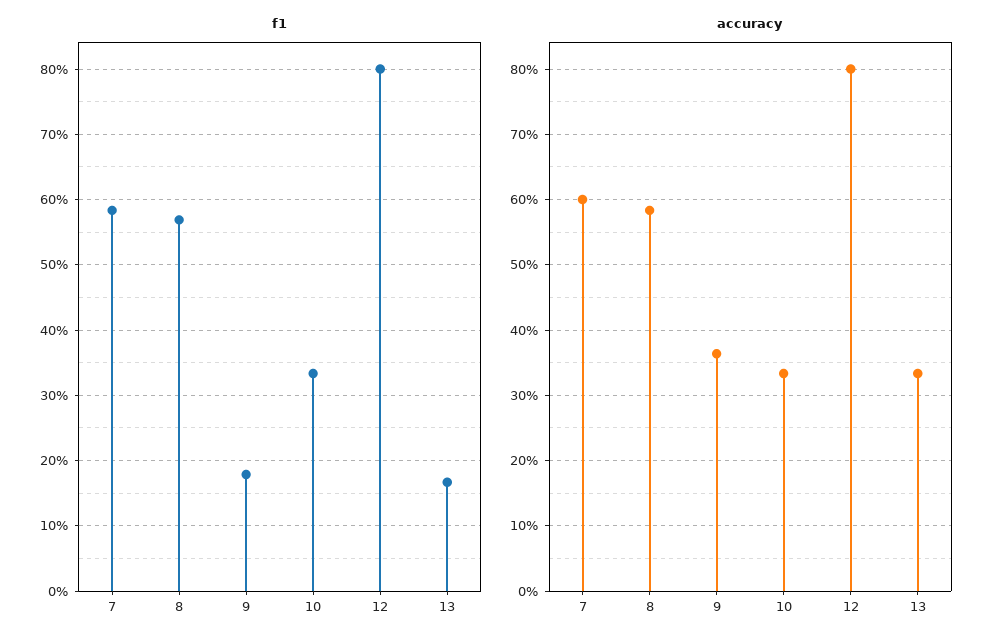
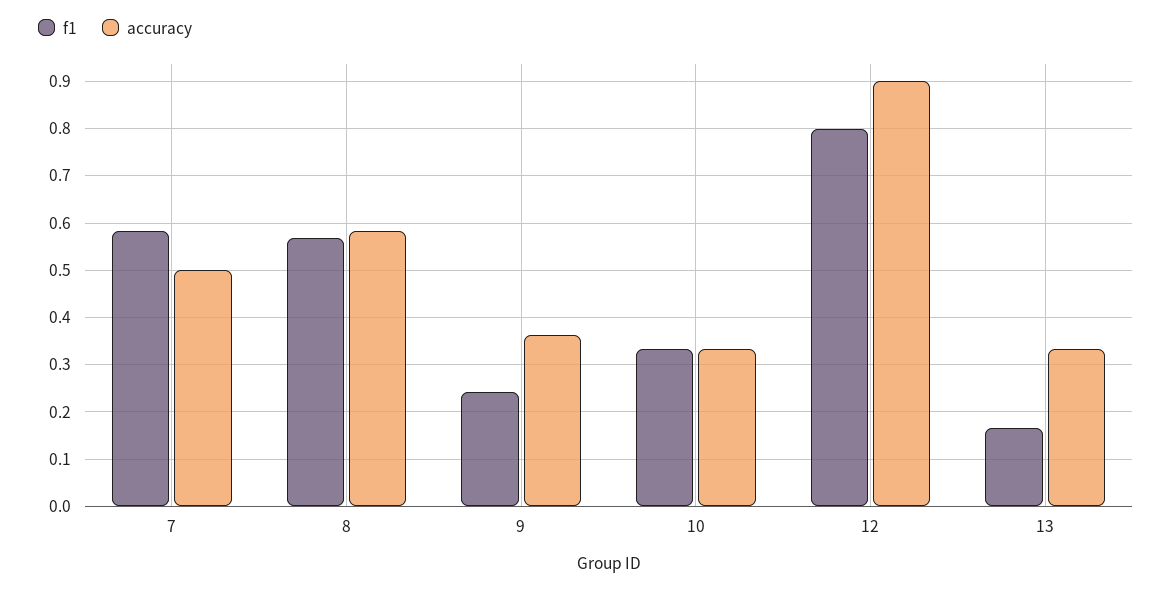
f1, 9: 0.18 -> 0.24
accuracy, 7: 0.6 -> 0.5
accuracy, 12: 0.8 -> 0.9

